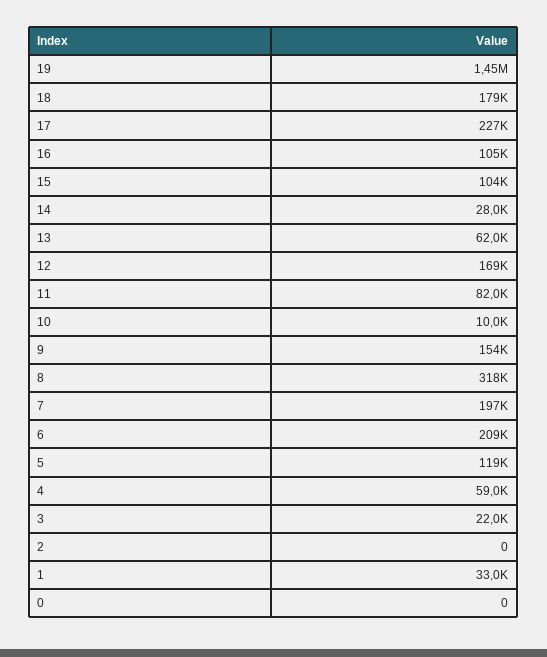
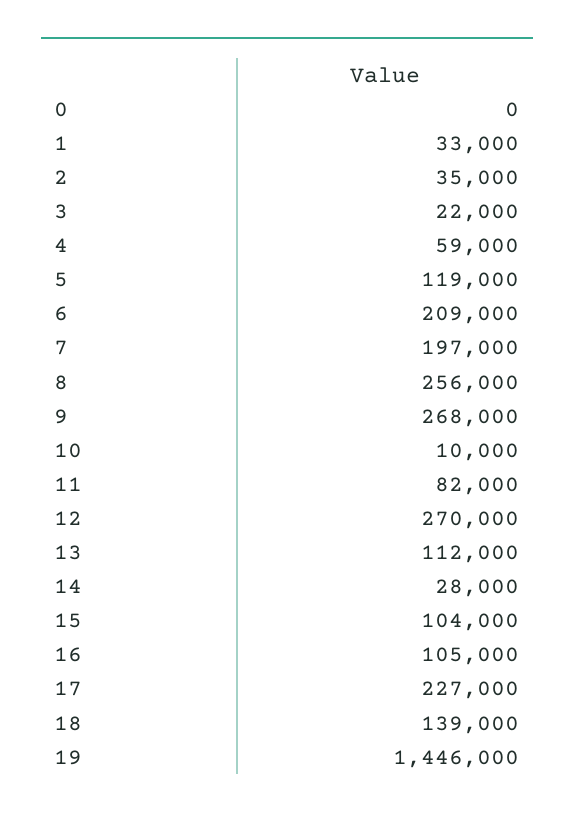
18: 179000 -> 139000
13: 62000 -> 112000
12: 169000 -> 270000
9: 154000 -> 268000
8: 318000 -> 256000
2: 0 -> 35000

